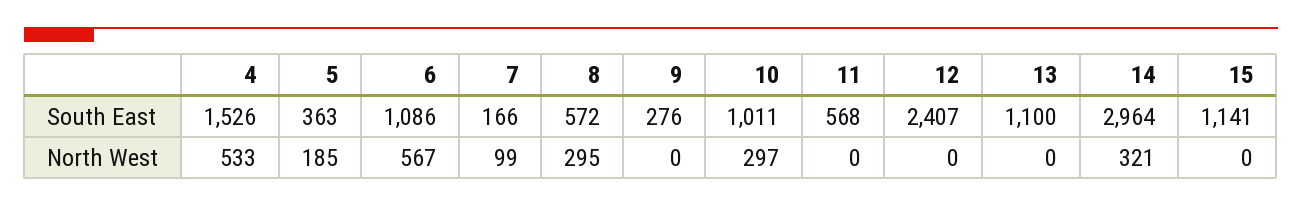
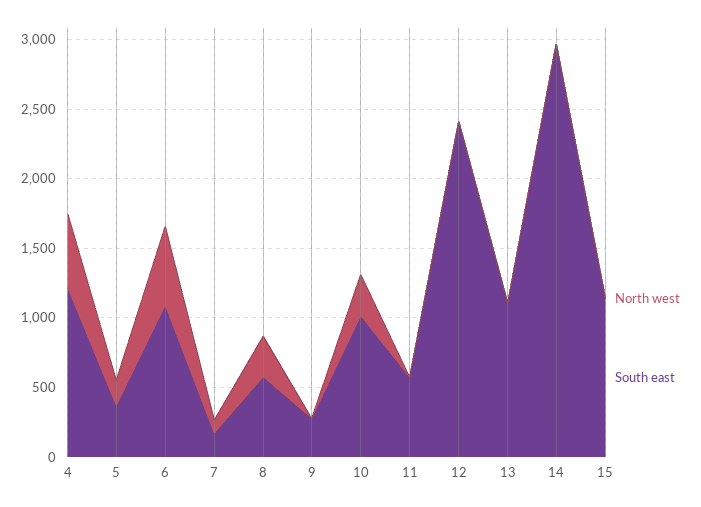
South East, 4: 1526 -> 1200
North West, 14: 321 -> 0

